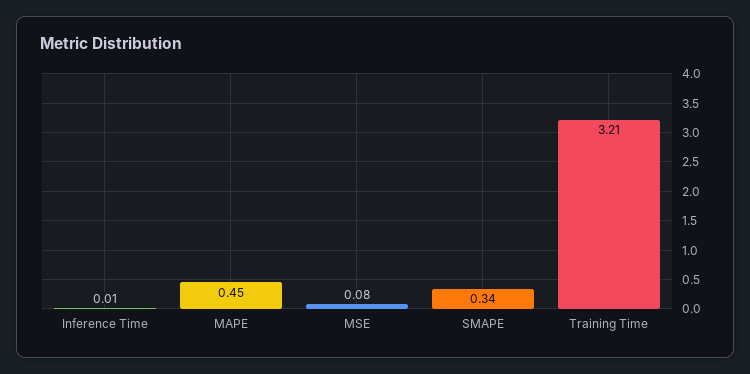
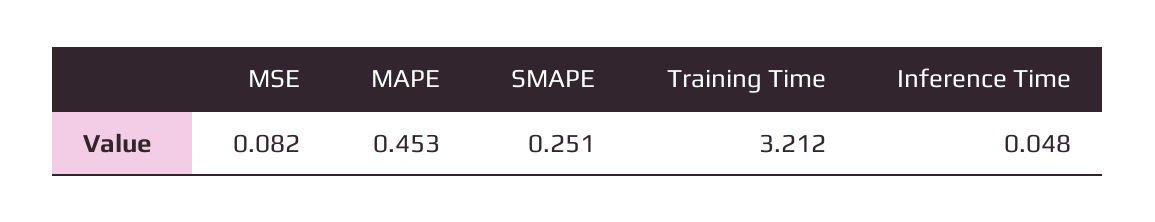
Inference Time: 0.01 -> 0.048
SMAPE: 0.34 -> 0.251

